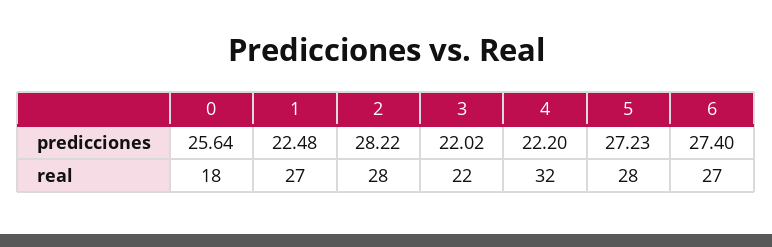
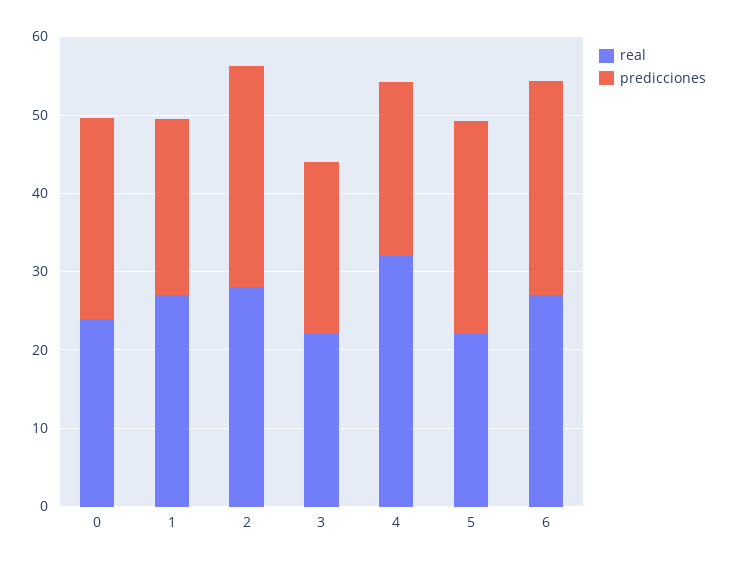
real, 0: 18 -> 24
real, 5: 28 -> 22

